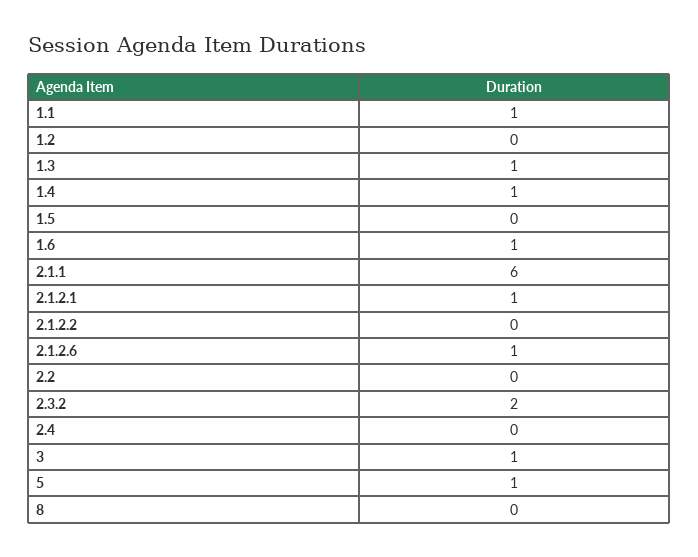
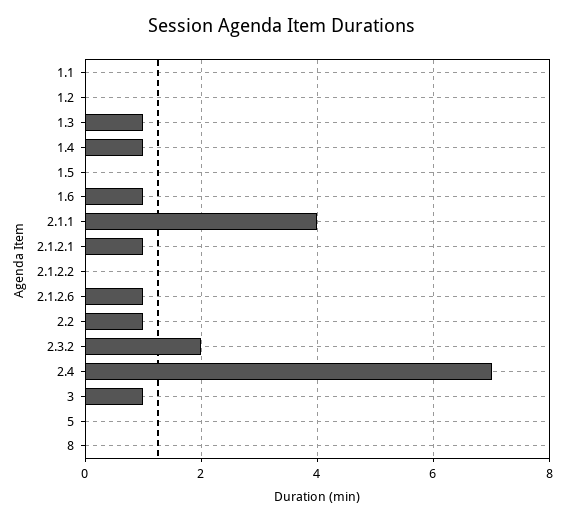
1.1: 1 -> 0
2.1.1: 6 -> 4
2.2: 0 -> 1
2.4: 0 -> 7
5: 1 -> 0

